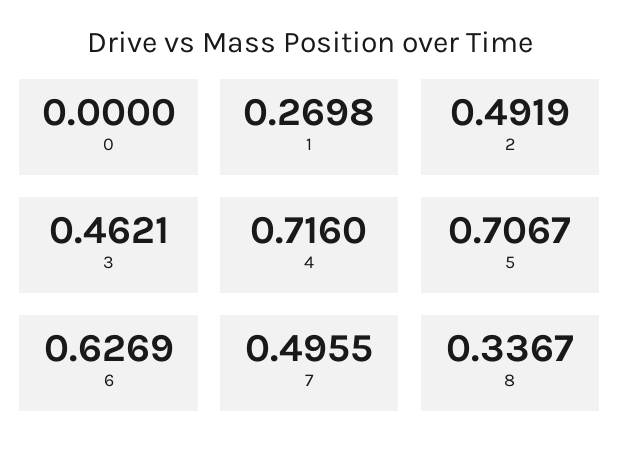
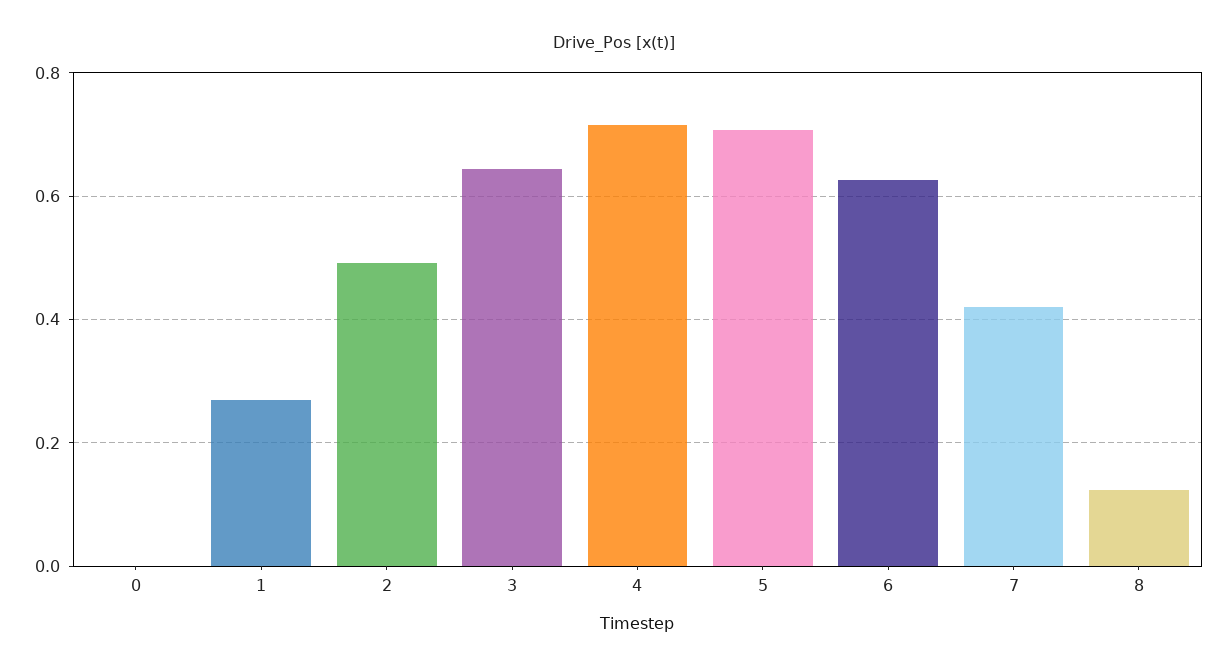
3: 0.4621 -> 0.64
7: 0.4955 -> 0.42
8: 0.3367 -> 0.12

